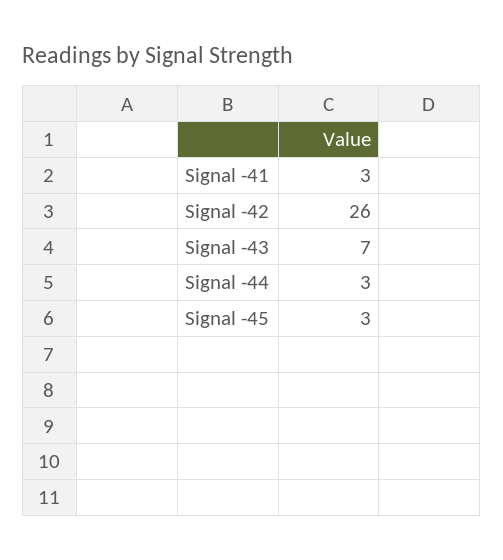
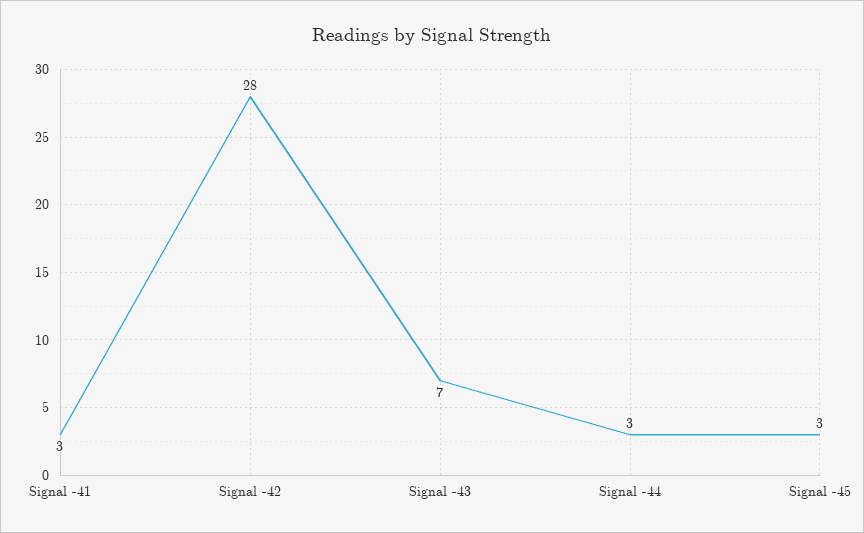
Signal -42: 26 -> 28

